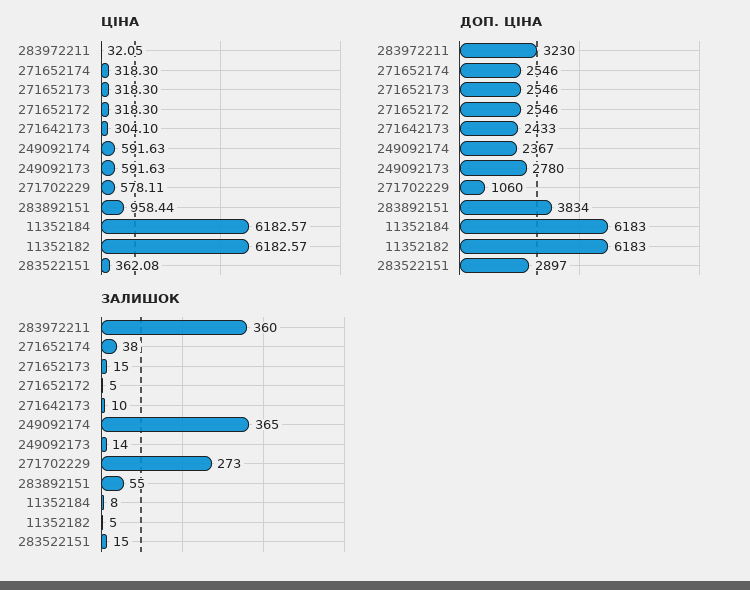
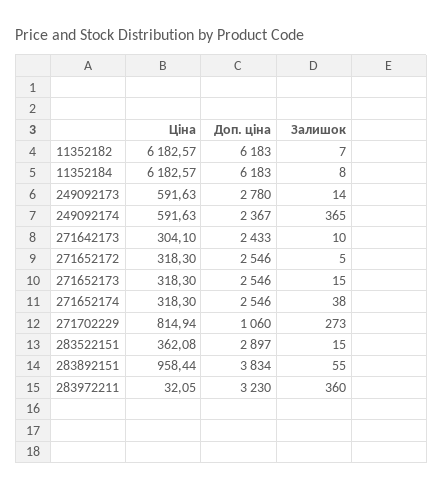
ЦІНА, 271702229: 578.11 -> 814.94
ЗАЛИШОК, 11352182: 5 -> 7

